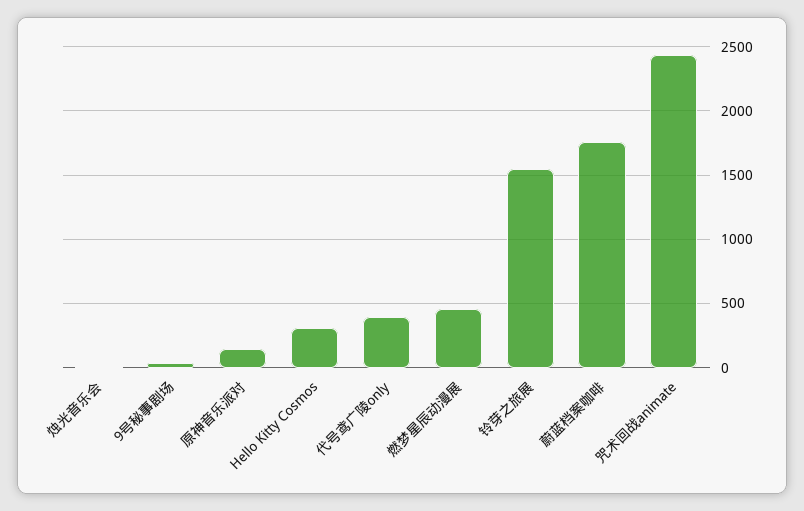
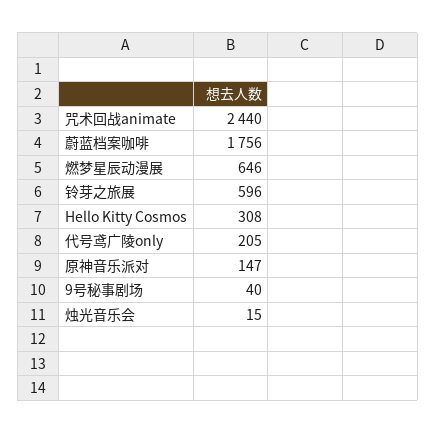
代号鸢广陵only: 400 -> 205
燃梦星辰动漫展: 450 -> 646
铃芽之旅展: 1550 -> 596

